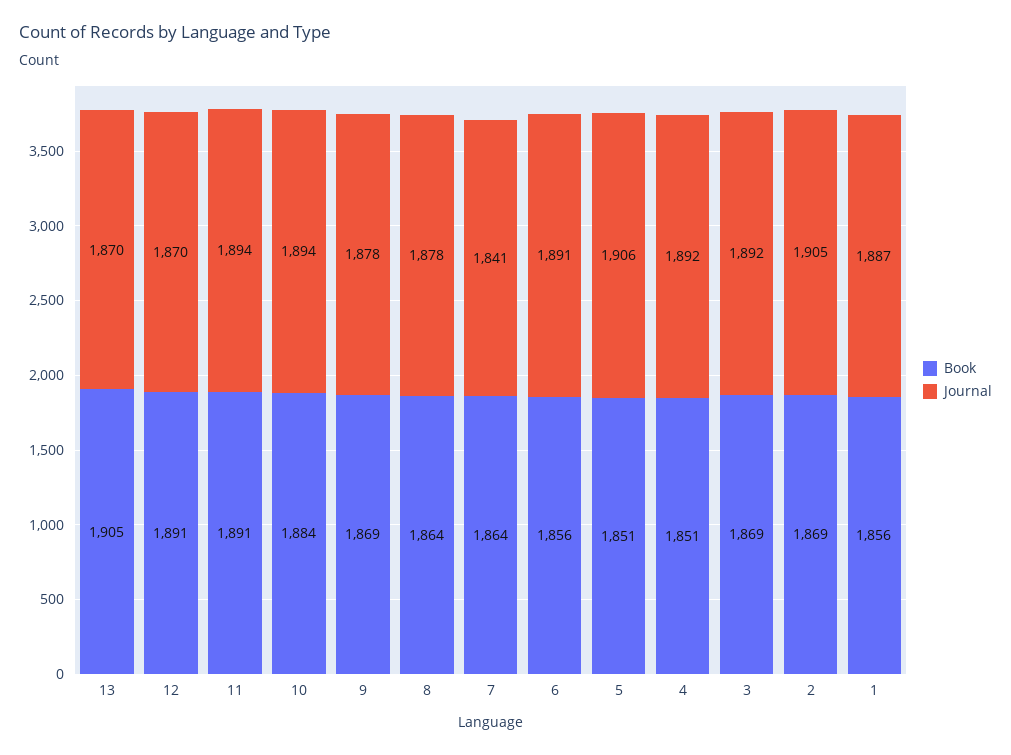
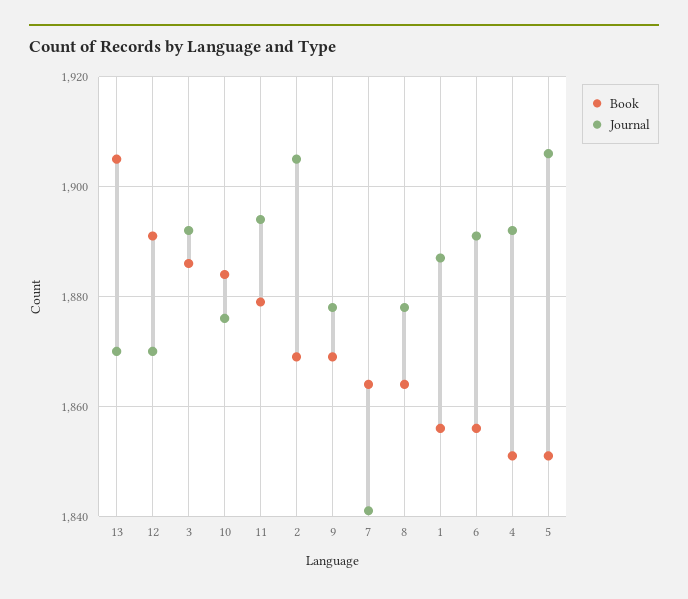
Book, 11: 1891 -> 1880
Journal, 10: 1894 -> 1875
Book, 3: 1869 -> 1885

